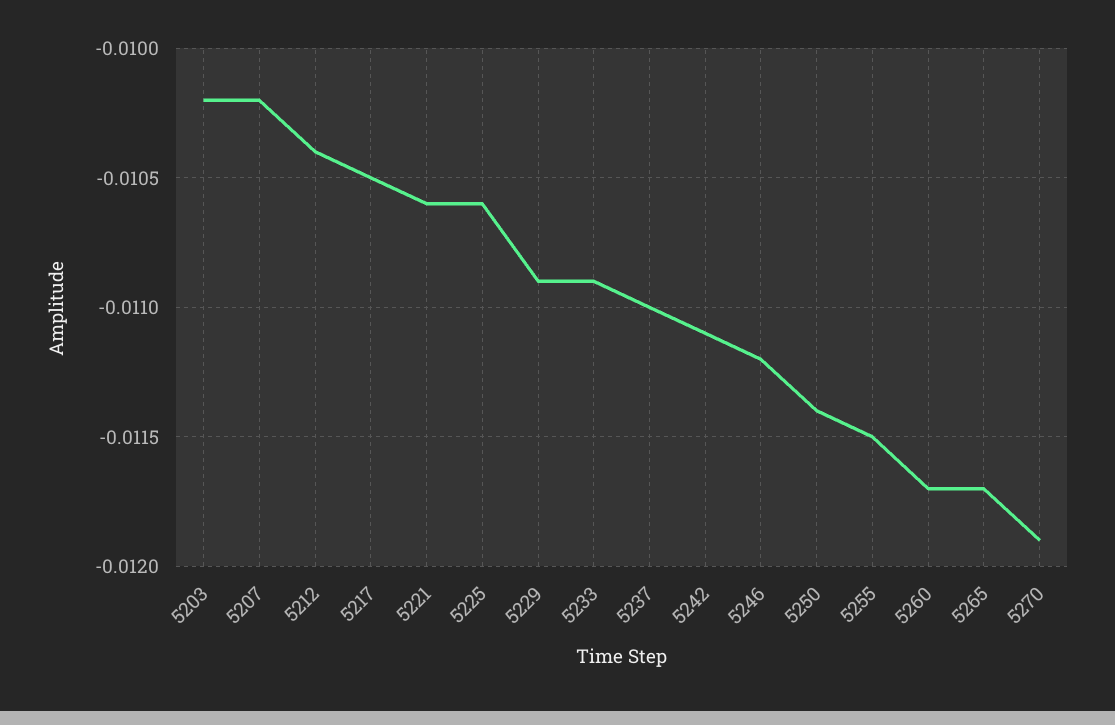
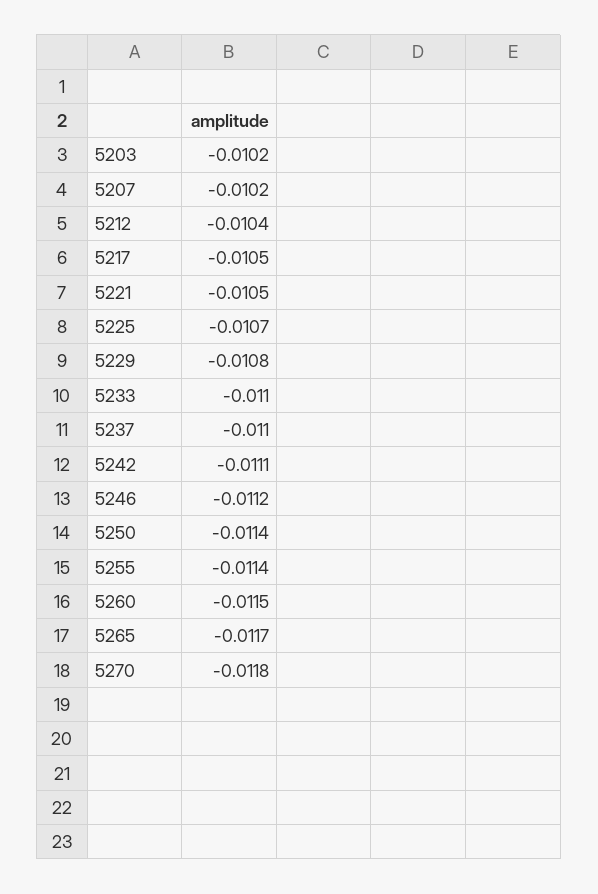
5221: -0.0106 -> -0.0105
5225: -0.0106 -> -0.0107
5229: -0.0109 -> -0.0108
5233: -0.0109 -> -0.011
5255: -0.0115 -> -0.0114
5260: -0.0117 -> -0.0115
5270: -0.0119 -> -0.0118

